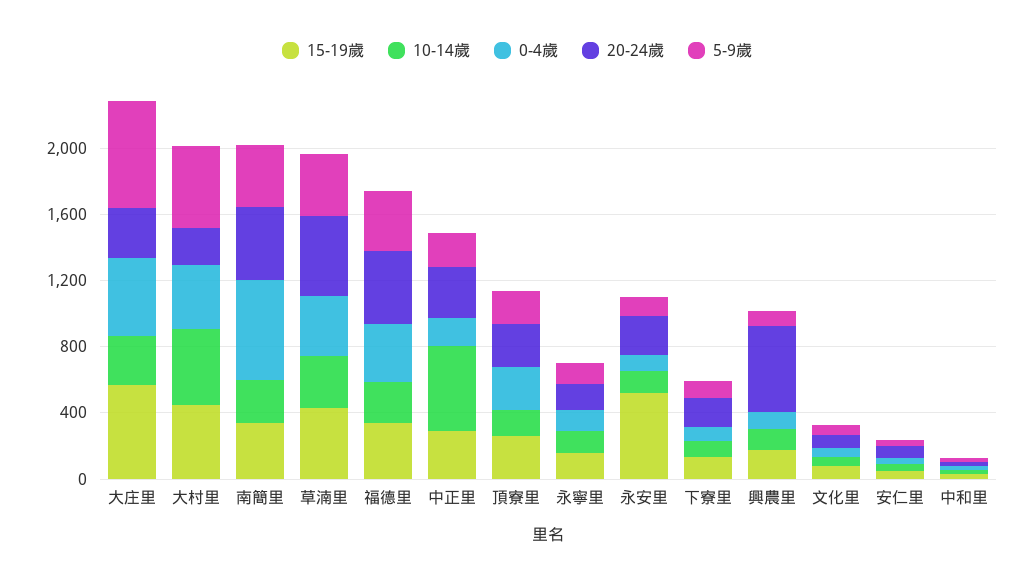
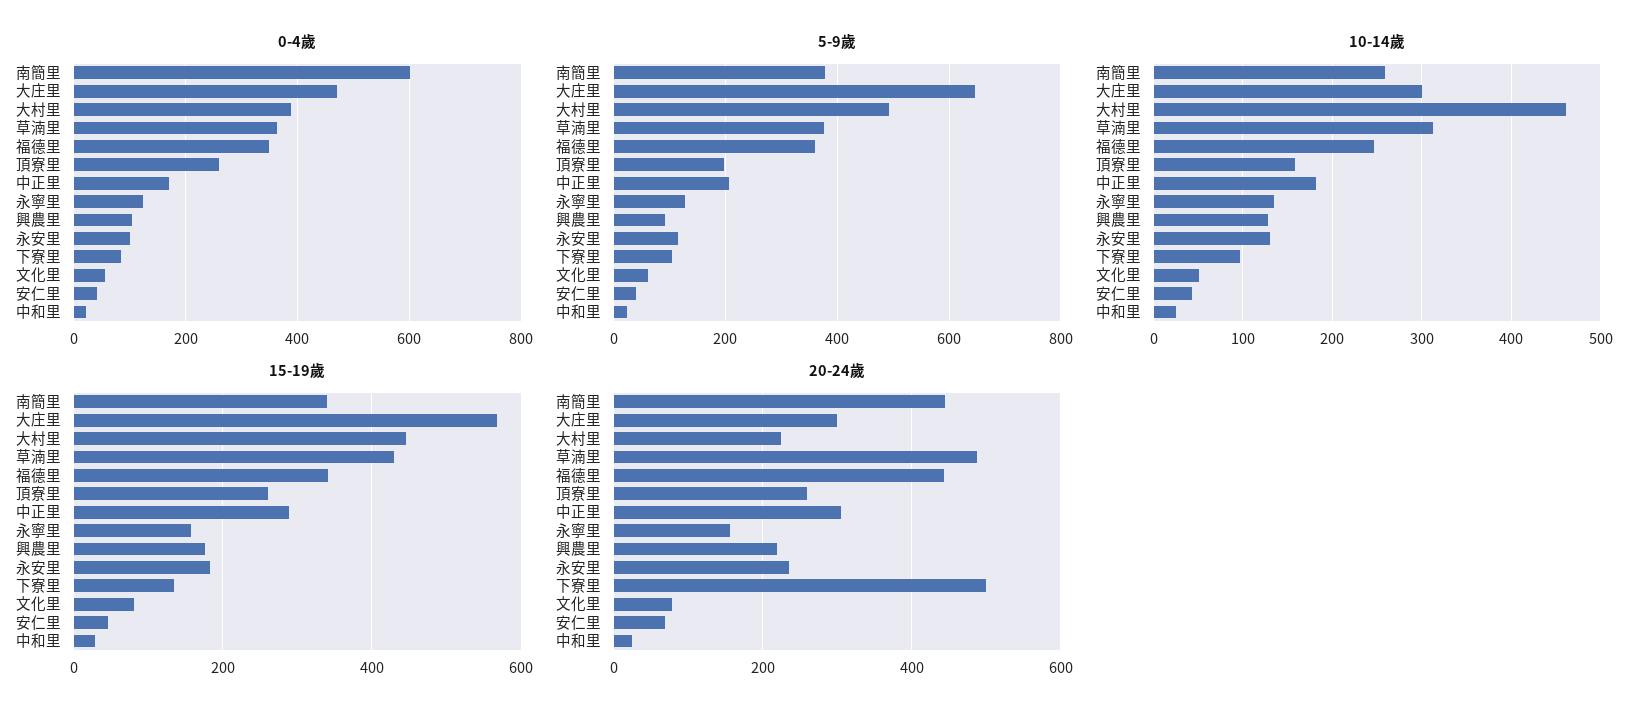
10-14歲, 中正里: 500 -> 180
15-19歲, 永安里: 500 -> 180
20-24歲, 下寮里: 200 -> 500
20-24歲, 興農里: 500 -> 220

